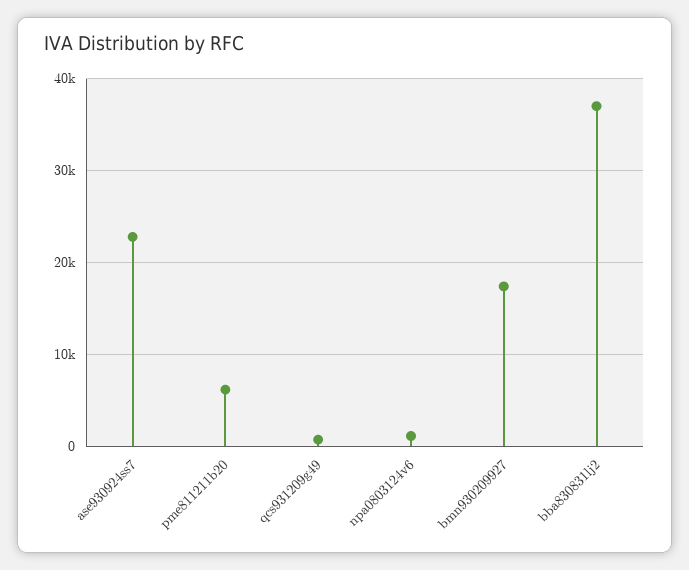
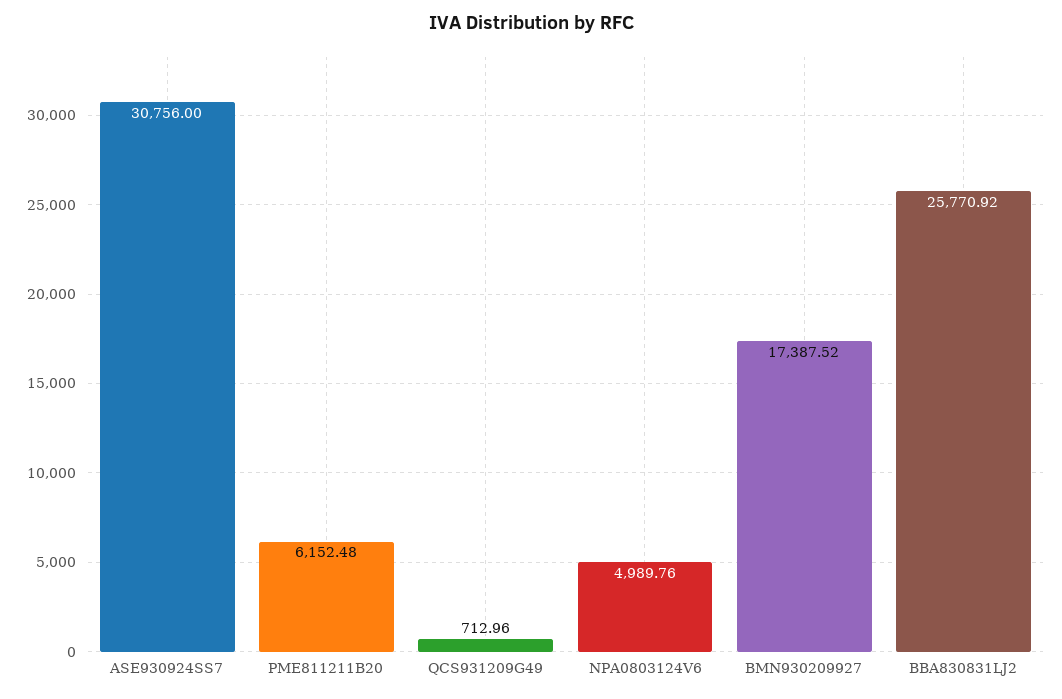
ase930924ss7: 23000 -> 30756
npa0803124v6: 1000 -> 4989.76
bba830831lj2: 37000 -> 25770.92

